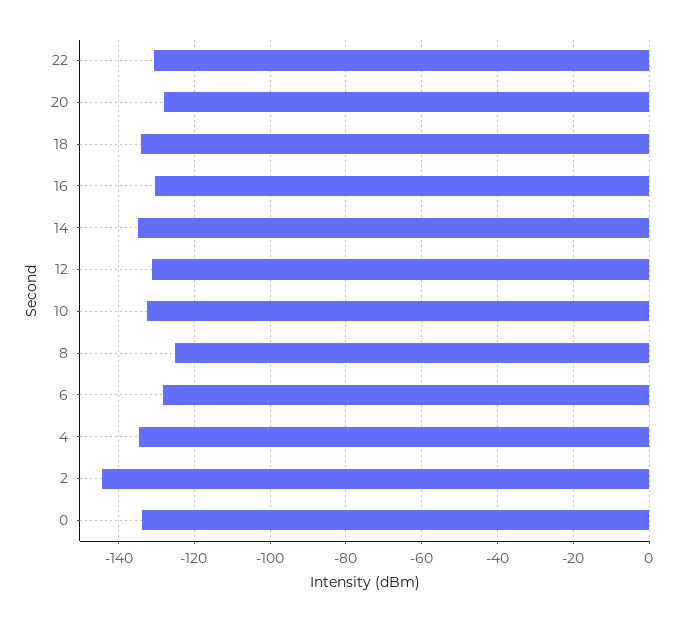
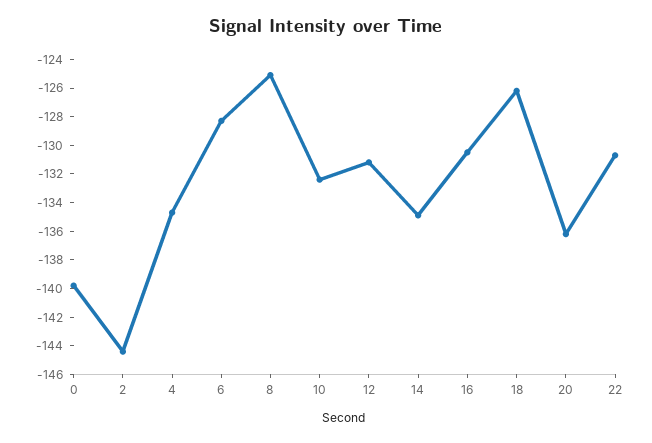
20: -128 -> -136
18: -134 -> -126
0: -134 -> -140

